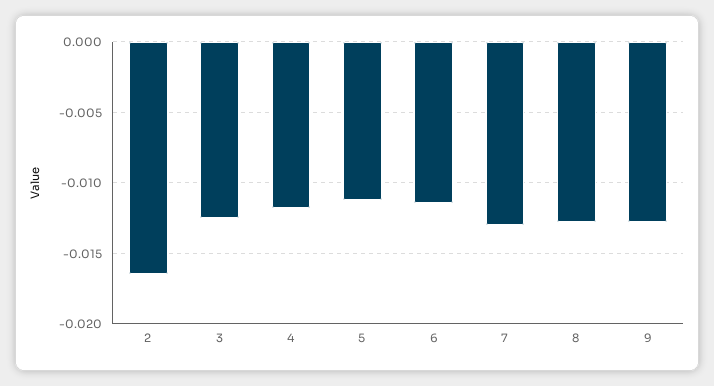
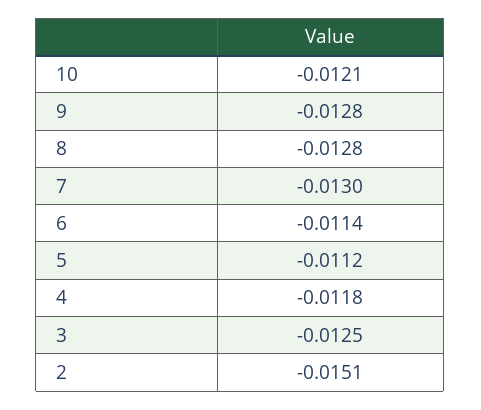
2: -0.0165 -> -0.0151
10: none -> -0.0121

